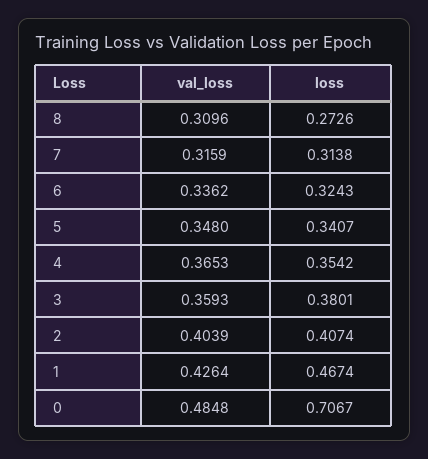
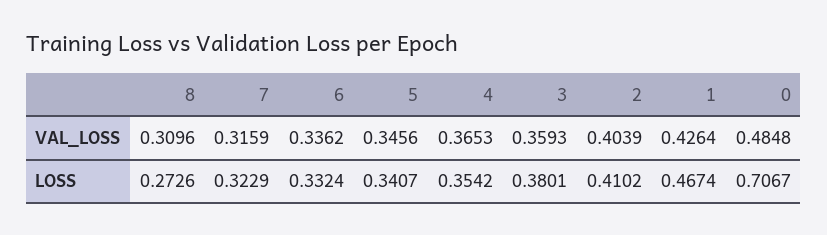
loss, 7: 0.3138 -> 0.3229
loss, 6: 0.3243 -> 0.3324
val_loss, 5: 0.348 -> 0.3456
loss, 2: 0.4074 -> 0.4102

